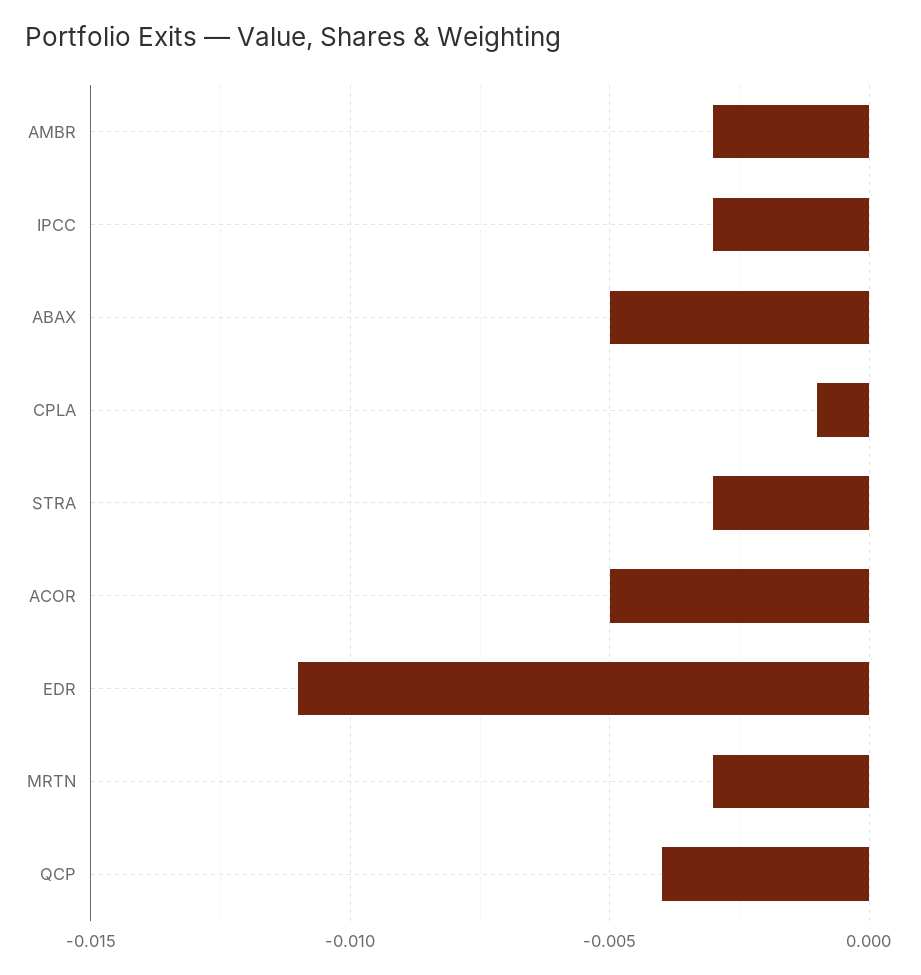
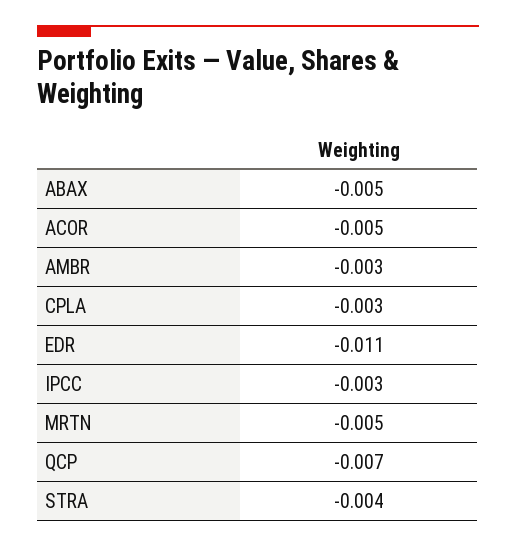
CPLA: -0.001 -> -0.003
STRA: -0.003 -> -0.004
MRTN: -0.003 -> -0.005
QCP: -0.004 -> -0.007

